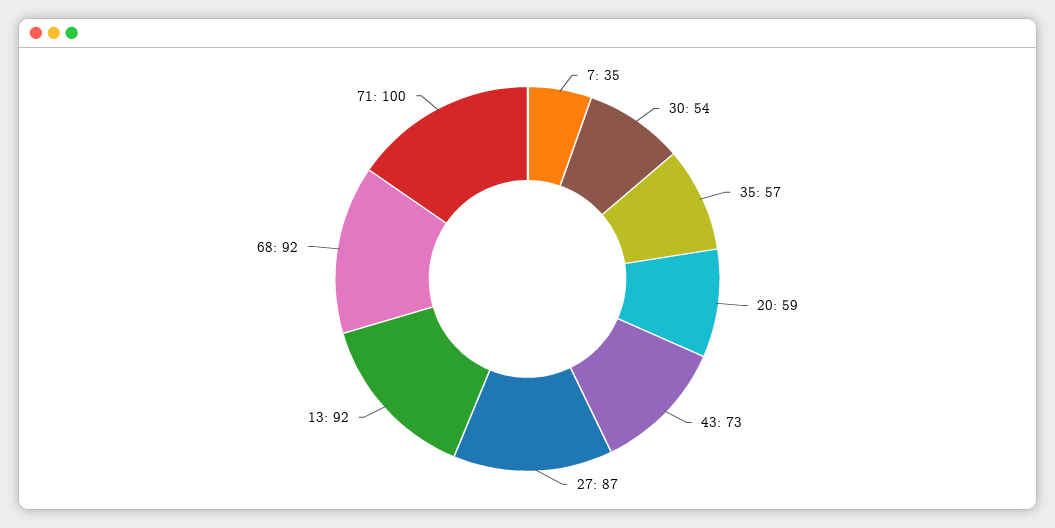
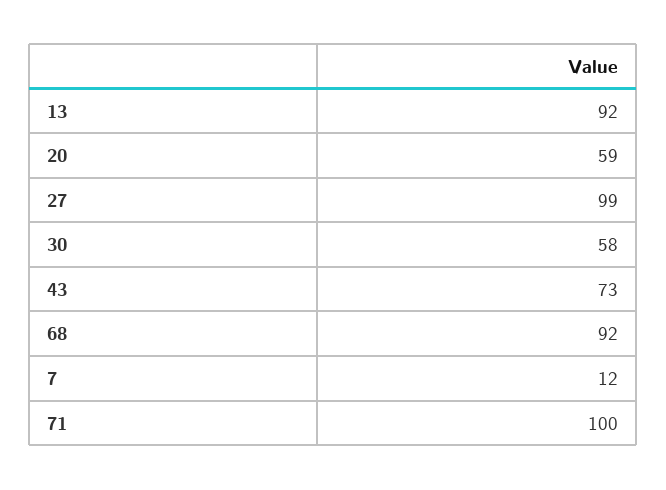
7: 35 -> 12
30: 54 -> 58
35: 57 -> none
27: 87 -> 99

